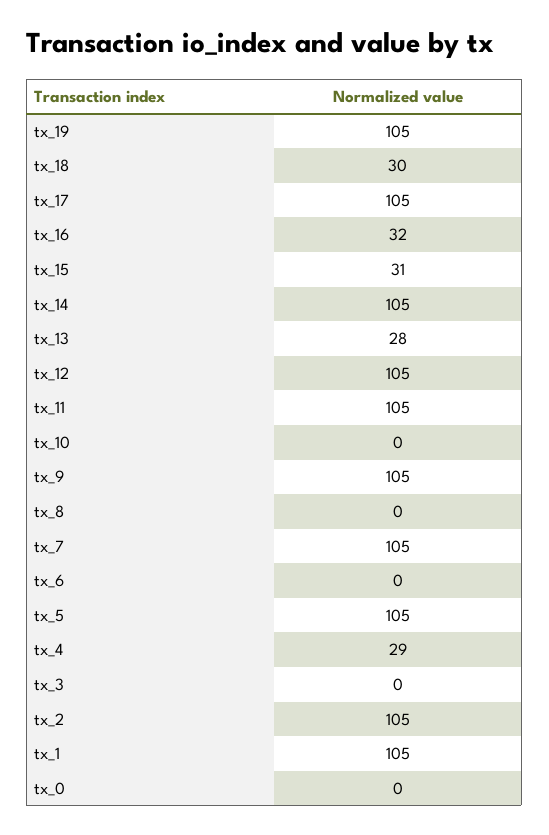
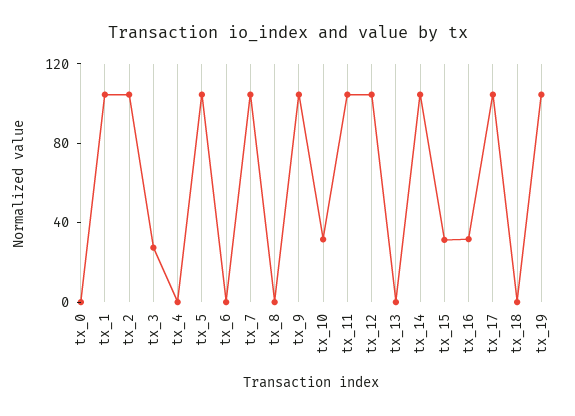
tx_18: 30 -> 0
tx_13: 28 -> 0
tx_10: 0 -> 30
tx_4: 29 -> 0
tx_3: 0 -> 30

